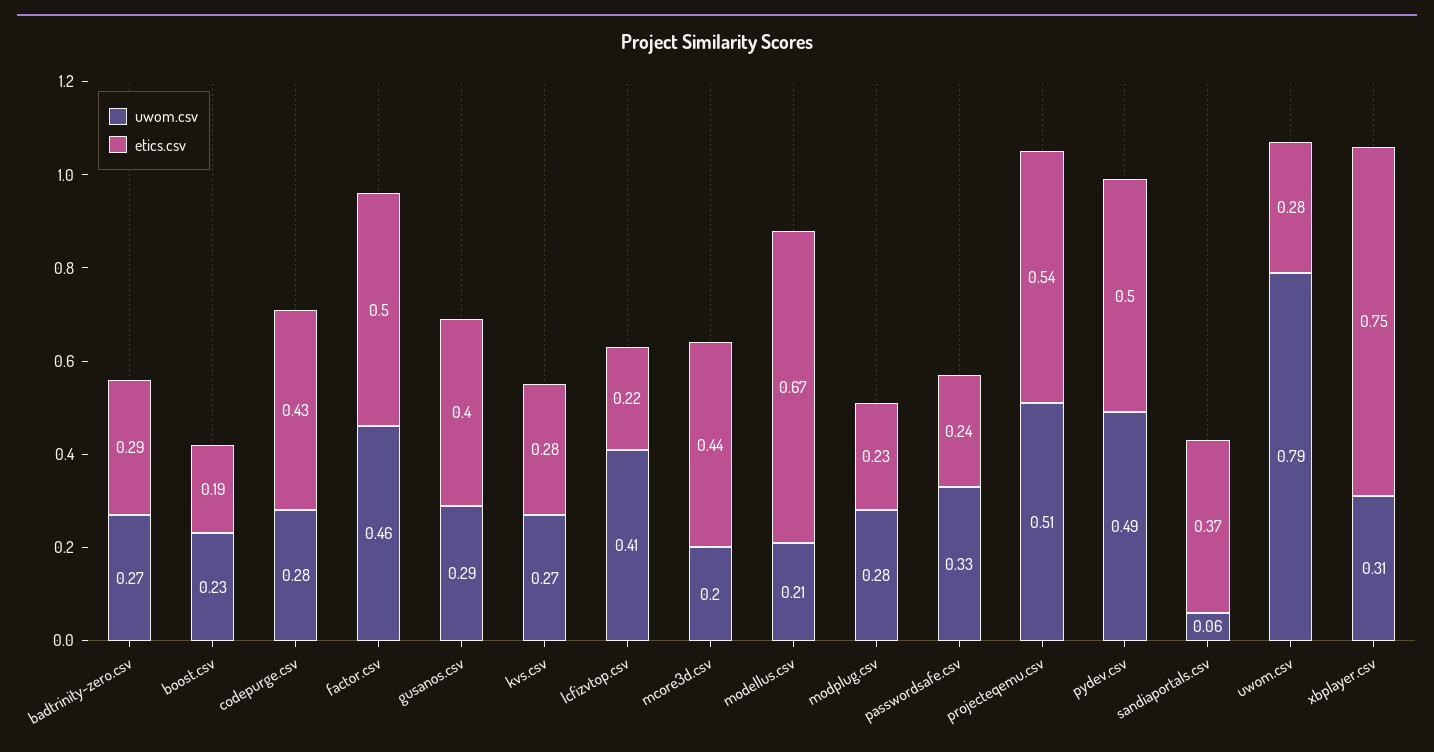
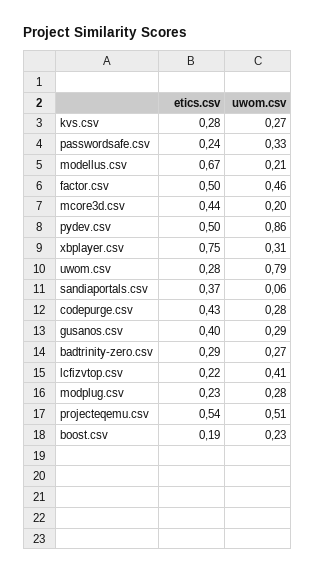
uwom.csv, pydev.csv: 0.49 -> 0.86

